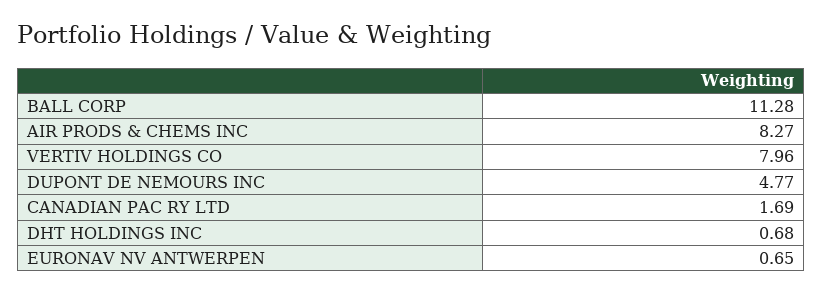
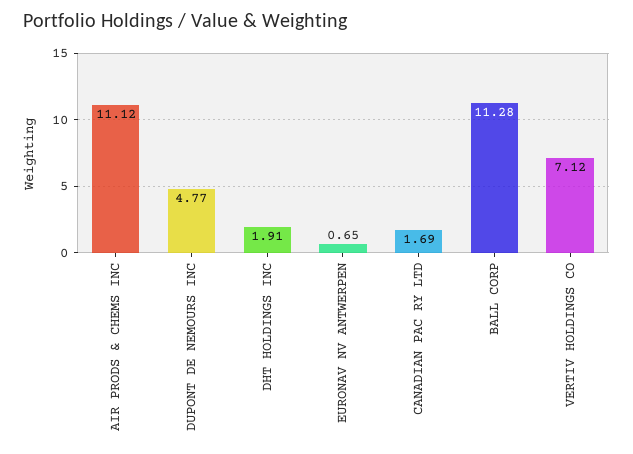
AIR PRODS & CHEMS INC: 8.27 -> 11.12
VERTIV HOLDINGS CO: 7.96 -> 7.12
DHT HOLDINGS INC: 0.68 -> 1.91

